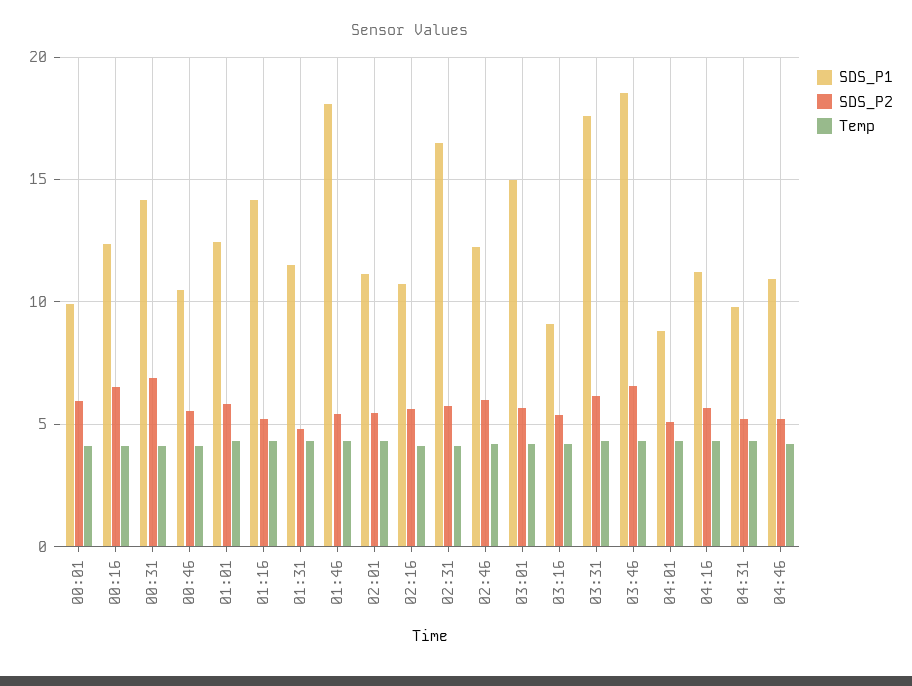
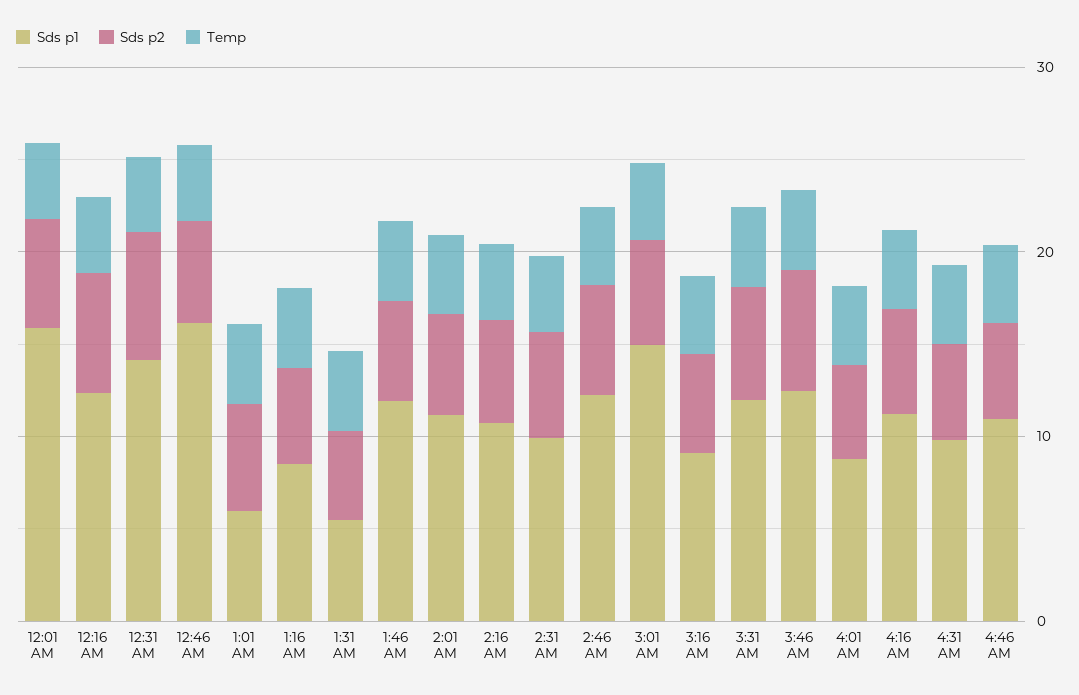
SDS_P1, 00:01: 10 -> 16
SDS_P1, 00:46: 10.5 -> 16
SDS_P1, 01:01: 12.5 -> 6
SDS_P1, 01:16: 14 -> 8
SDS_P1, 01:31: 11.5 -> 6
SDS_P1, 01:46: 18 -> 12
SDS_P1, 02:31: 16.5 -> 10
SDS_P1, 03:31: 17.5 -> 12
SDS_P1, 03:46: 18.5 -> 12

